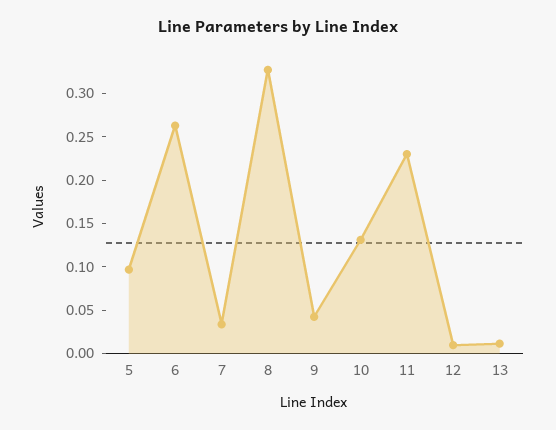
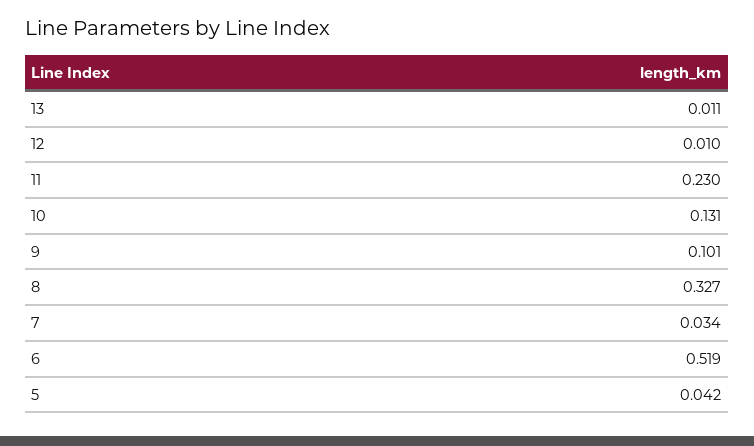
5: 0.1 -> 0.042
6: 0.26 -> 0.519
9: 0.04 -> 0.101

